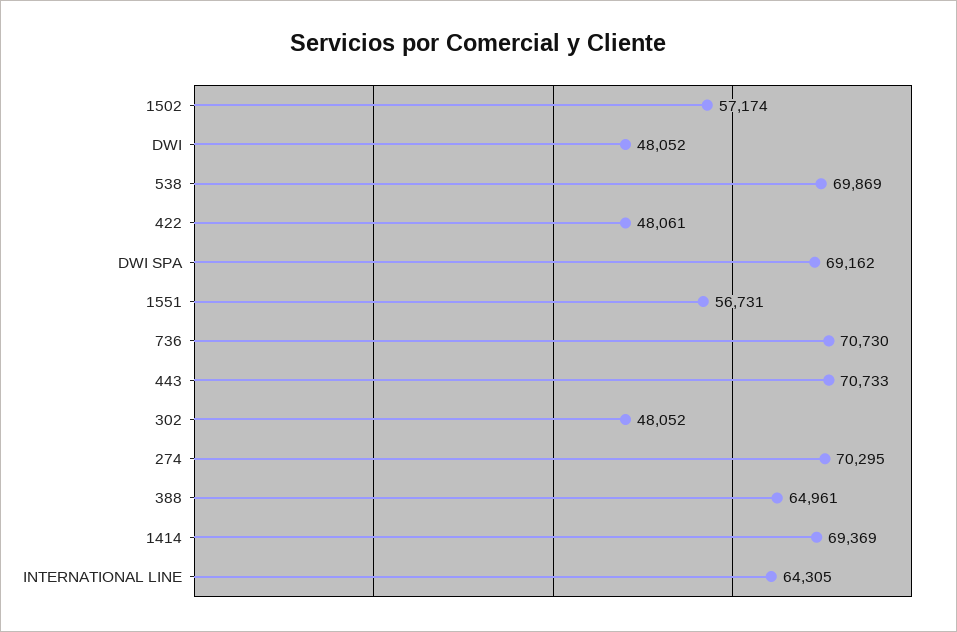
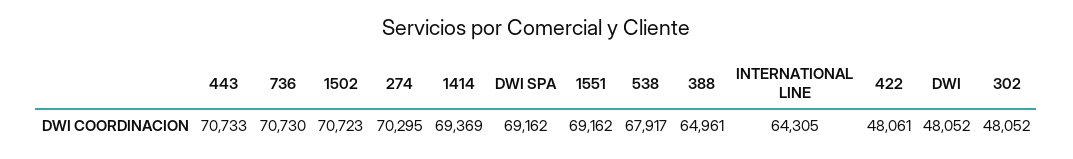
1502: 57174 -> 70723
538: 69869 -> 67917
1551: 56731 -> 69162

